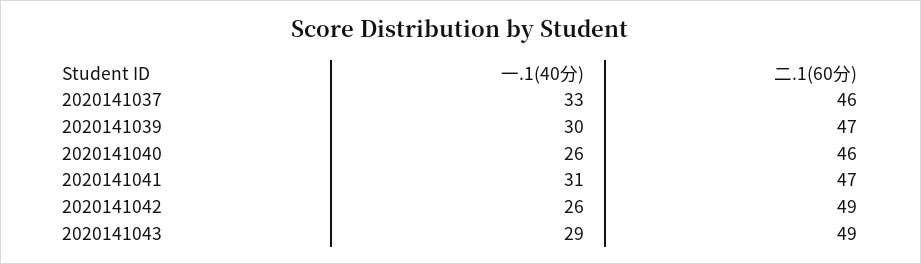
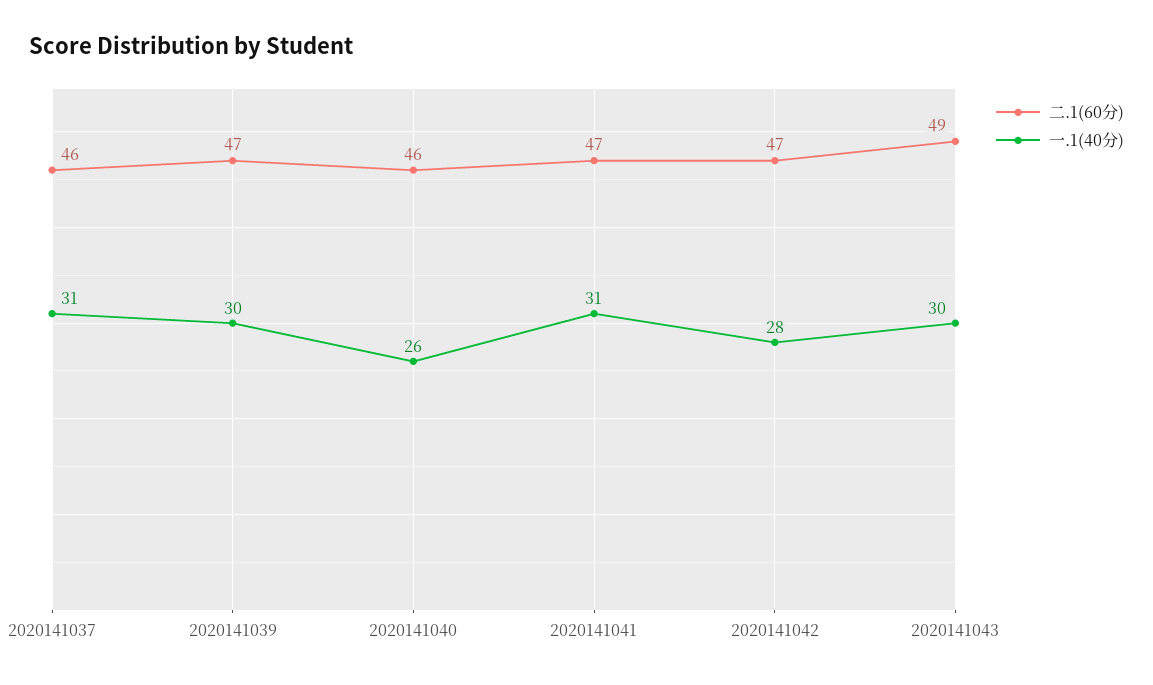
一.1(40分), 2020141037: 33 -> 31
一.1(40分), 2020141042: 26 -> 28
二.1(60分), 2020141042: 49 -> 47
一.1(40分), 2020141043: 29 -> 30

